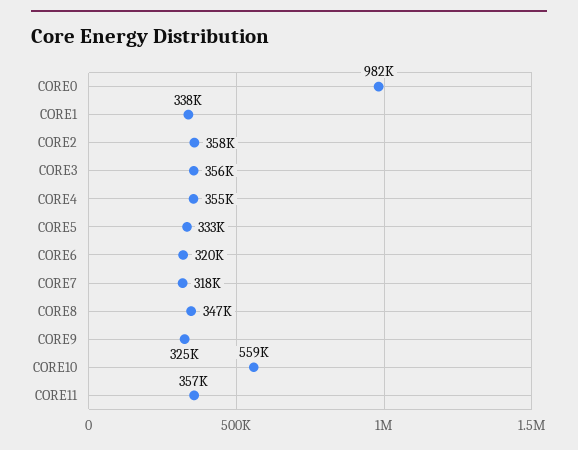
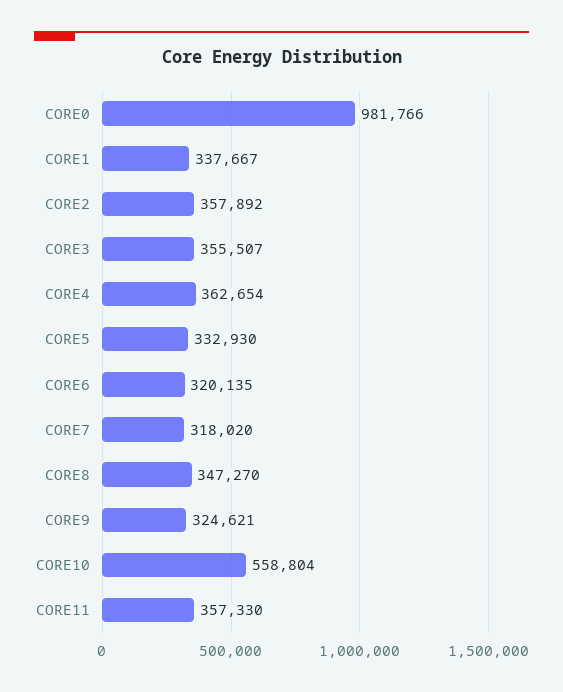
CORE4: 355000 -> 362654

